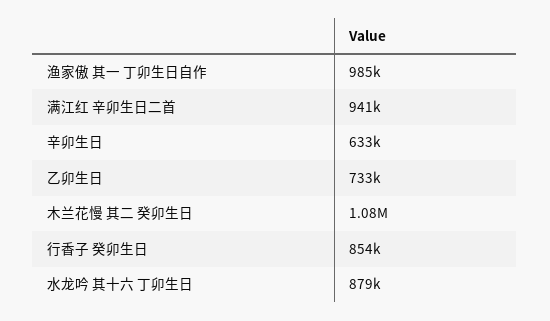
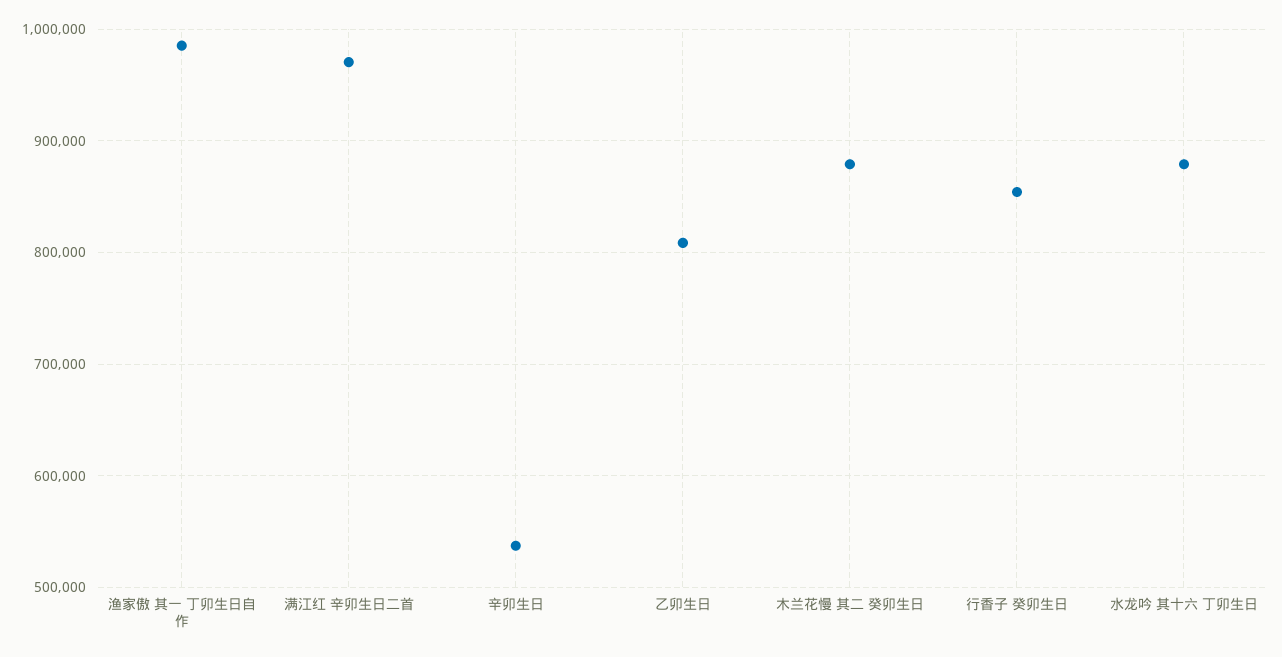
满江红 辛卯生日二首: 941000 -> 970000
辛卯生日: 633000 -> 540000
乙卯生日: 733000 -> 810000
木兰花慢 其二 癸卯生日: 1080000 -> 880000

